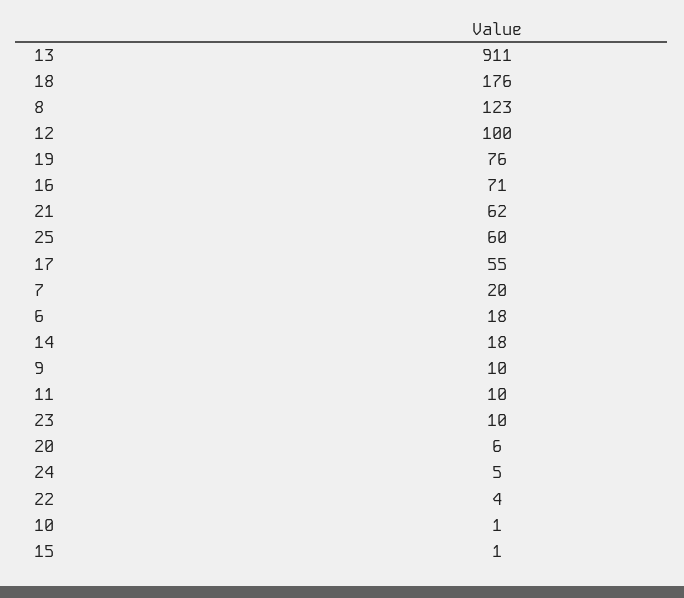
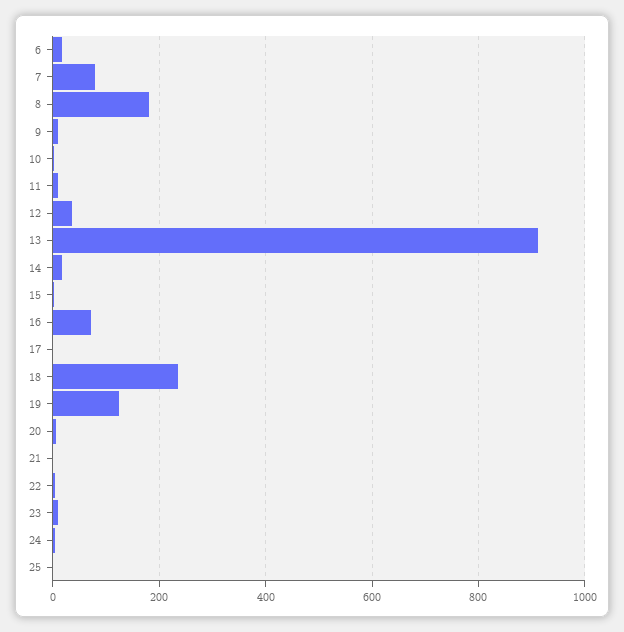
18: 176 -> 240
8: 123 -> 180
12: 100 -> 40
19: 76 -> 120
21: 62 -> 0
25: 60 -> 0
17: 55 -> 0
7: 20 -> 80

